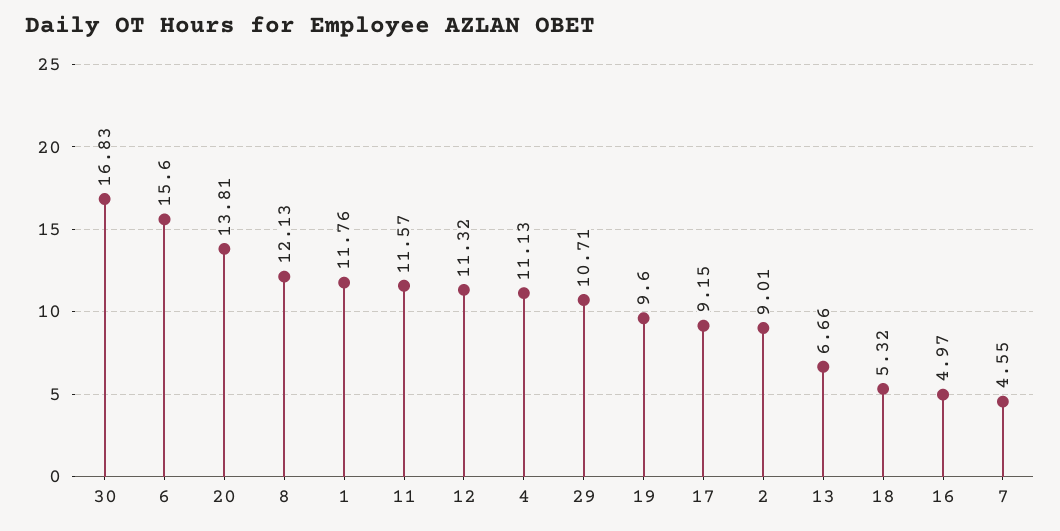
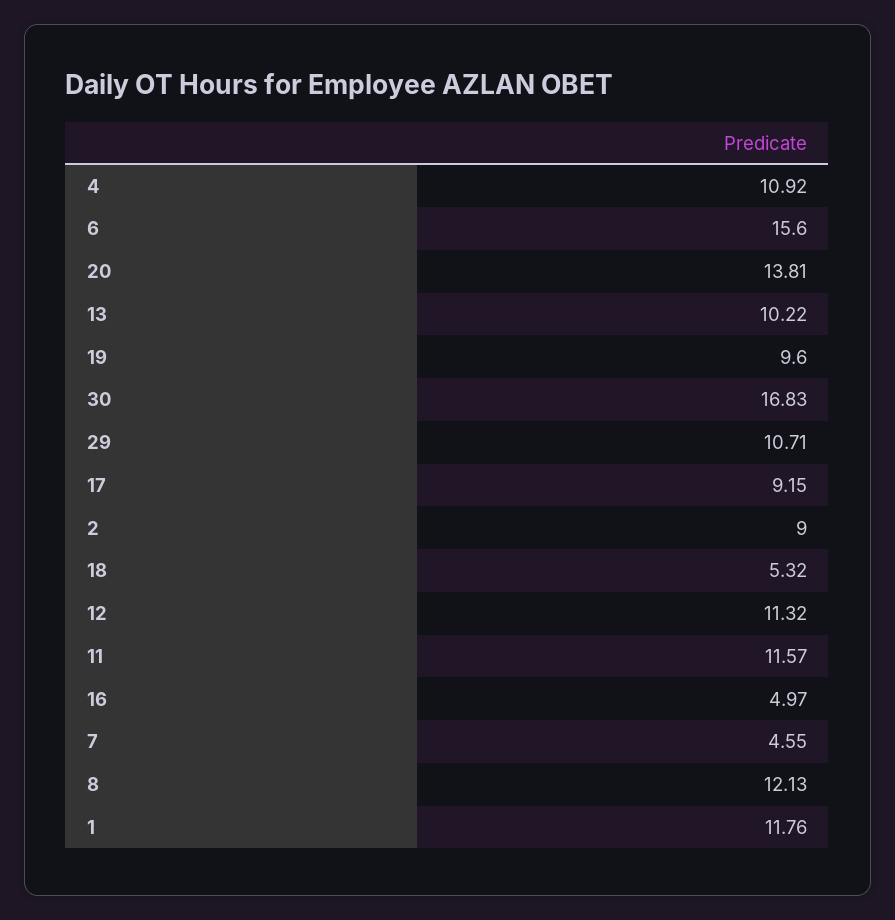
4: 11.13 -> 10.92
2: 9.01 -> 9
13: 6.66 -> 10.22

